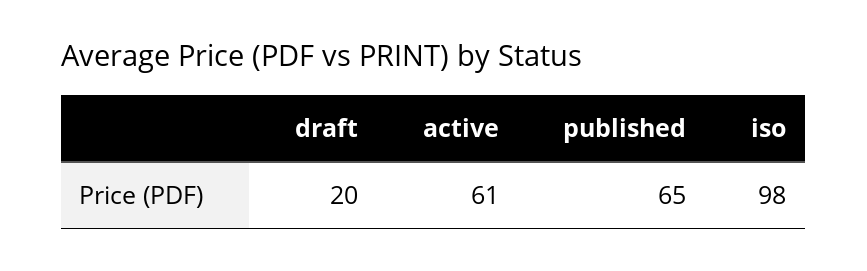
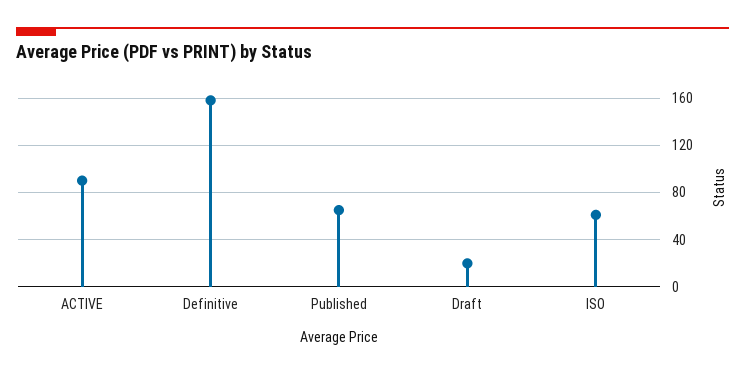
active: 61 -> 90
iso: 98 -> 60
Definitive: none -> 160

